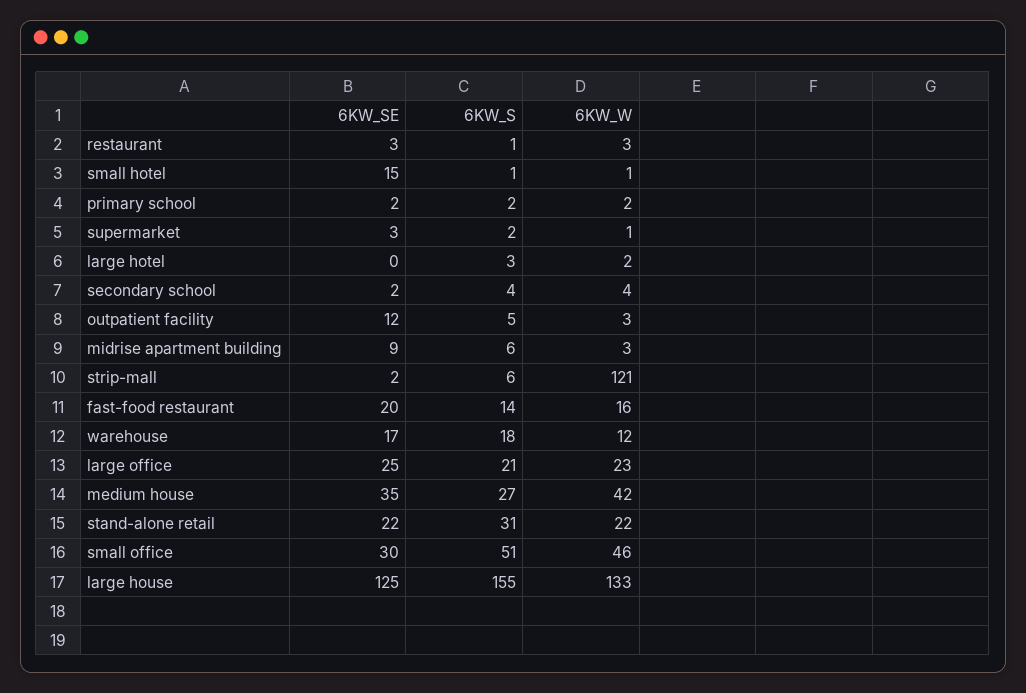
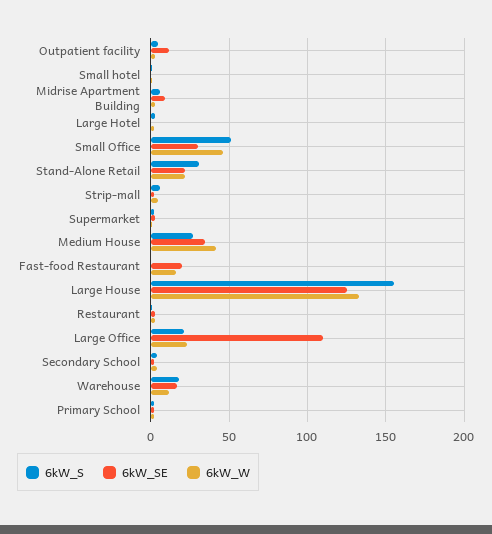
6KW_SE, small hotel: 15 -> 0
6KW_W, strip-mall: 121 -> 5
6KW_S, fast-food restaurant: 14 -> 0
6KW_SE, large office: 25 -> 110

